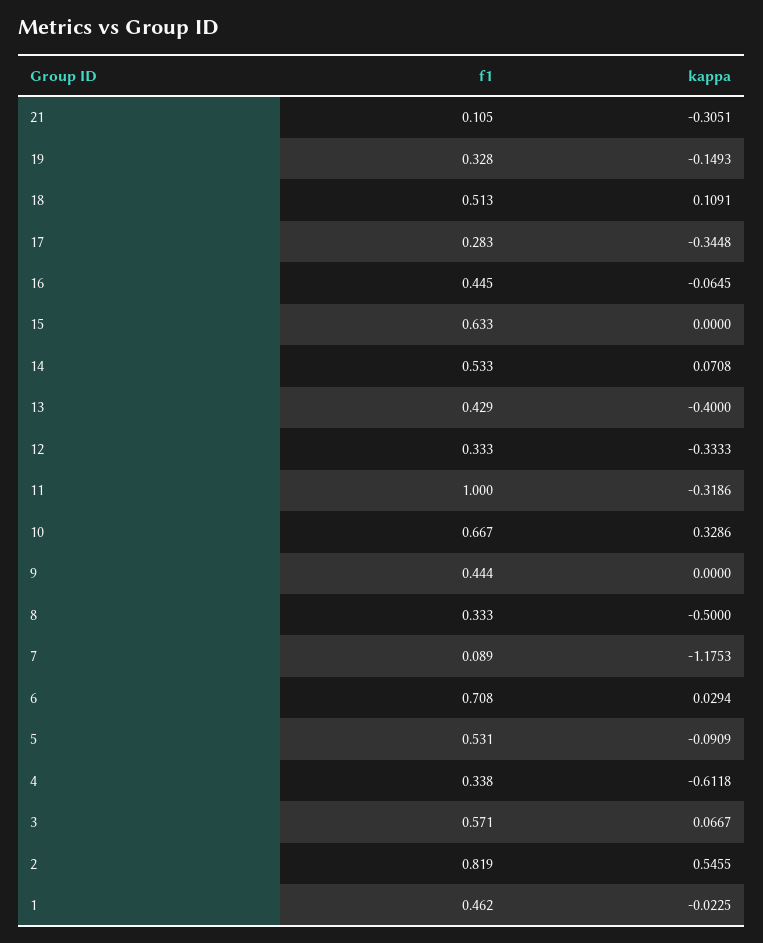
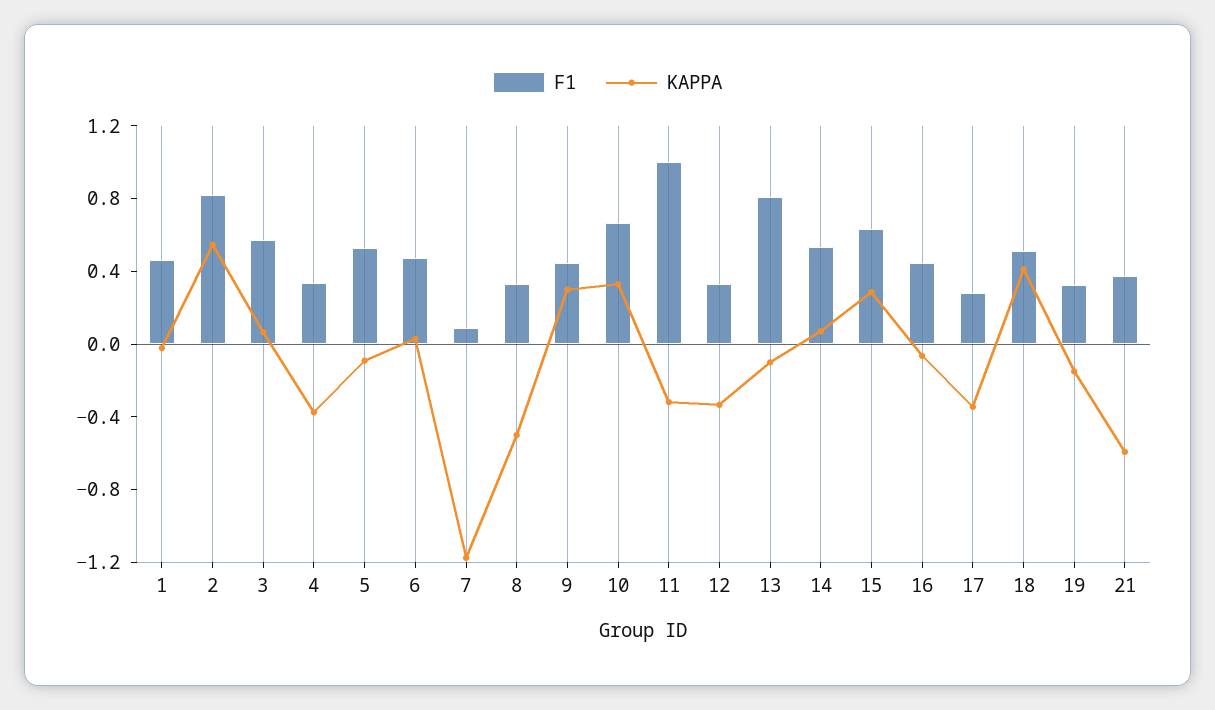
f1, 21: 0.105 -> 0.4
kappa, 21: -0.3051 -> -0.6
kappa, 18: 0.1091 -> 0.4
kappa, 15: 0 -> 0.3
f1, 13: 0.429 -> 0.8
kappa, 13: -0.4 -> -0.1
kappa, 9: 0 -> 0.3
f1, 6: 0.708 -> 0.5
kappa, 4: -0.6118 -> -0.4

